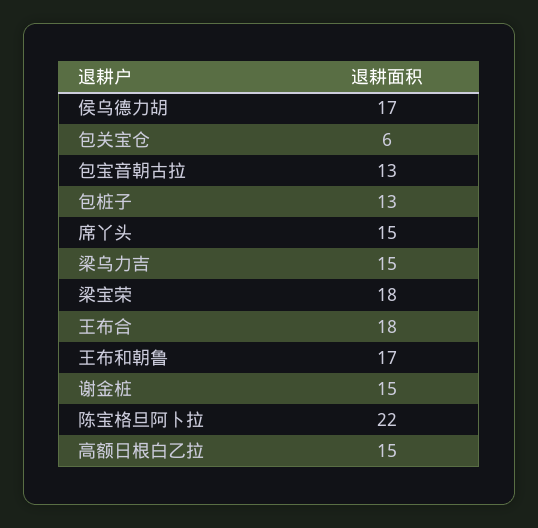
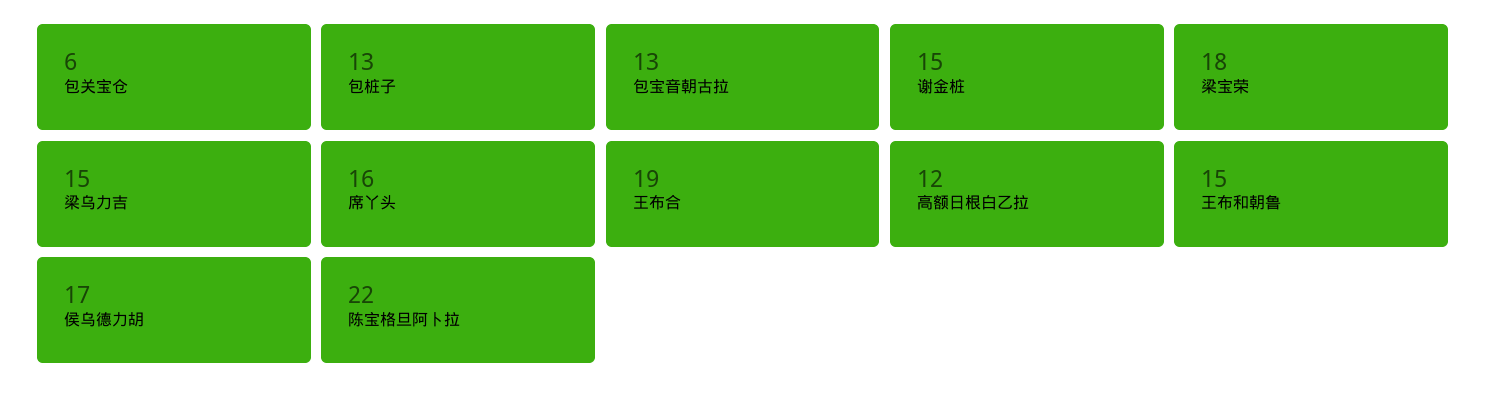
席丫头: 15 -> 16
王布合: 18 -> 19
王布和朝鲁: 17 -> 15
高额日根白乙拉: 15 -> 12

